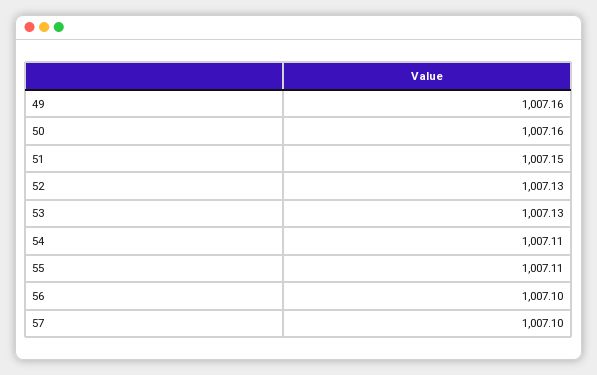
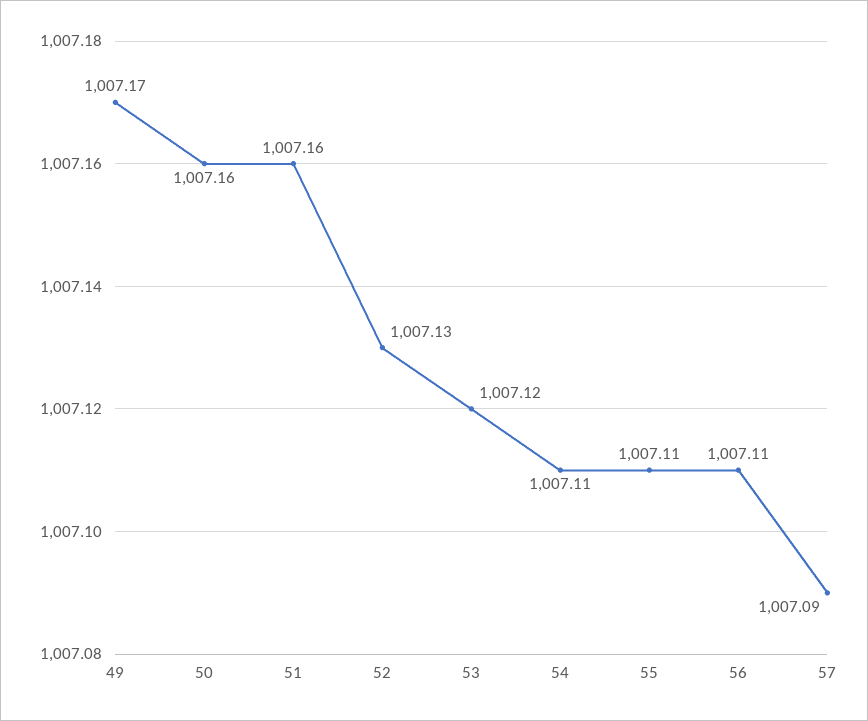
49: 1007.16 -> 1007.17
51: 1007.15 -> 1007.16
53: 1007.13 -> 1007.12
56: 1007.1 -> 1007.11
57: 1007.1 -> 1007.09

